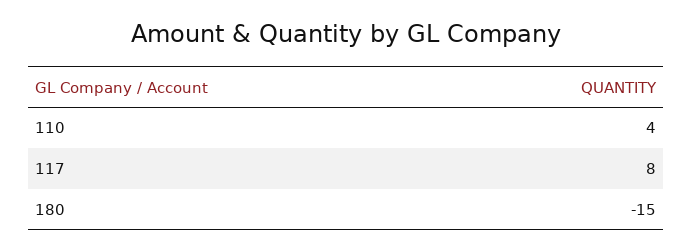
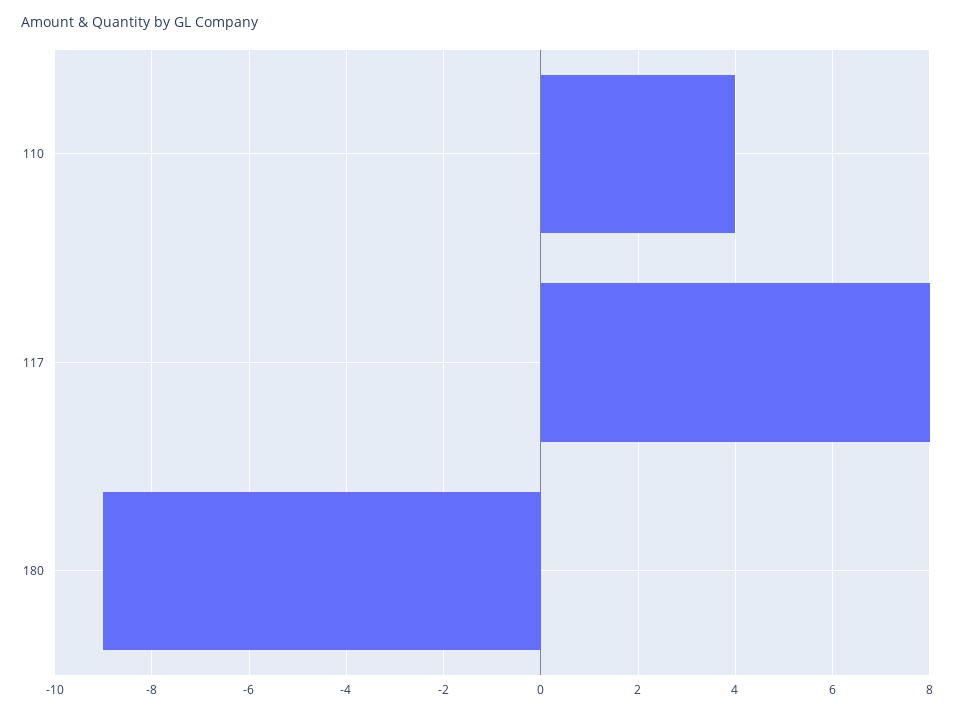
180: -15 -> -9

